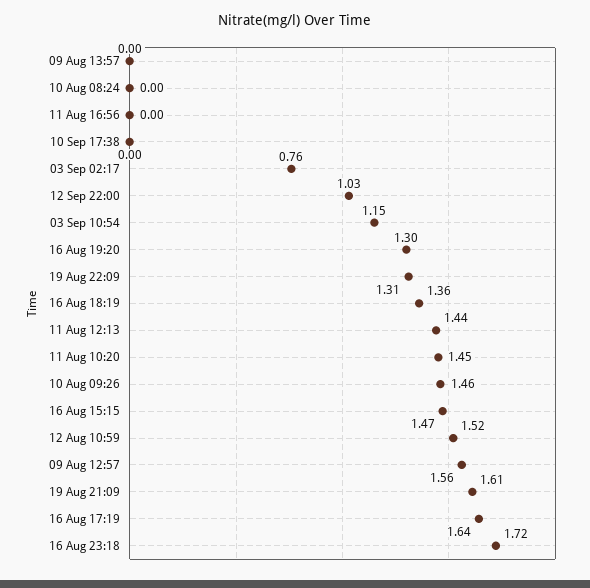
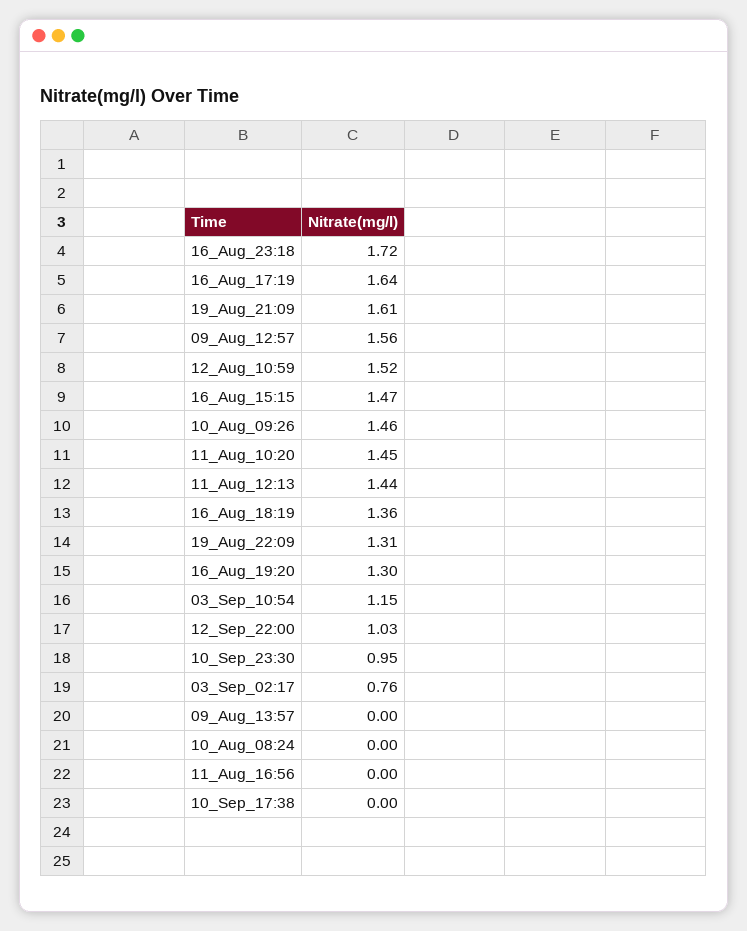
10_Sep_23:30: none -> 0.95

